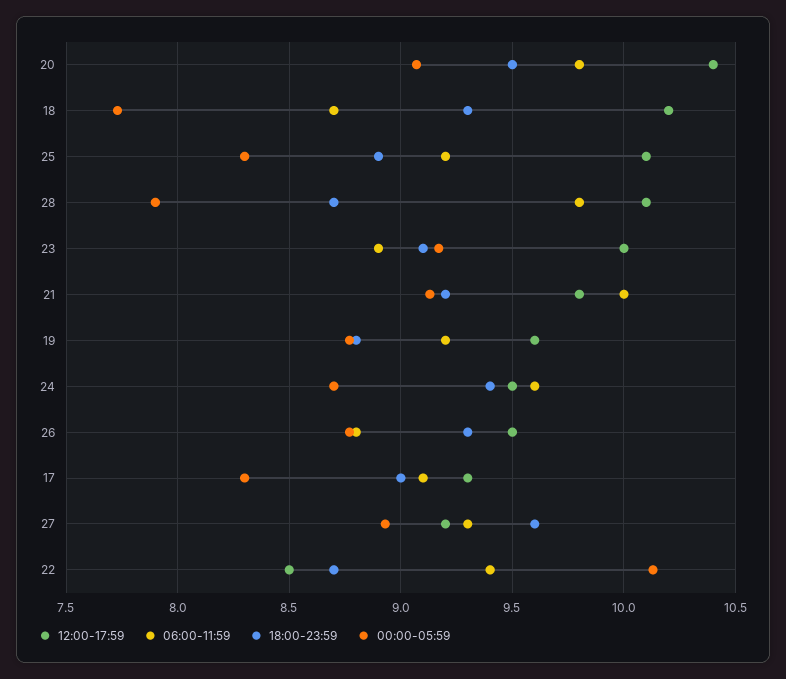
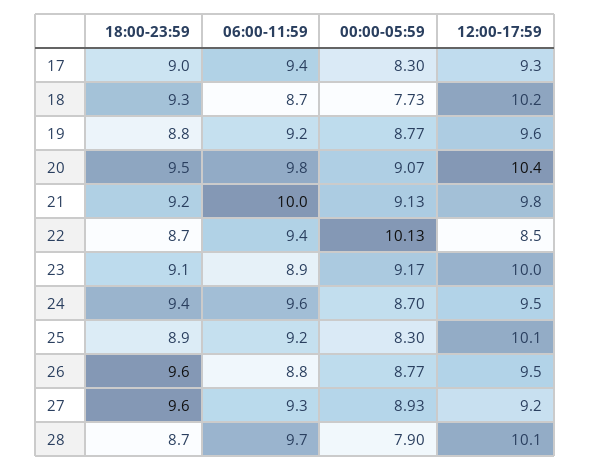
06:00-11:59, 28: 9.8 -> 9.7
18:00-23:59, 26: 9.3 -> 9.6
06:00-11:59, 17: 9.1 -> 9.4

